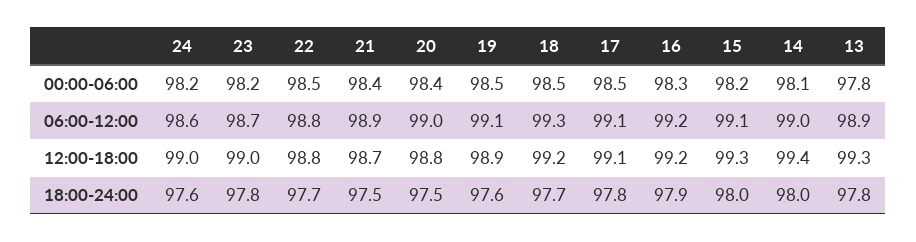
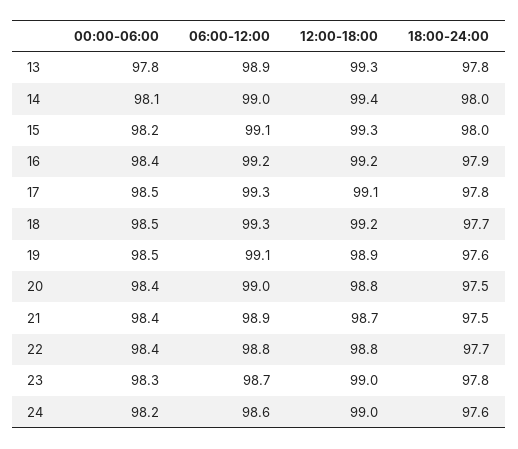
23, 00:00-06:00: 98.2 -> 98.3
22, 00:00-06:00: 98.5 -> 98.4
16, 00:00-06:00: 98.3 -> 98.4
17, 06:00-12:00: 99.1 -> 99.3

